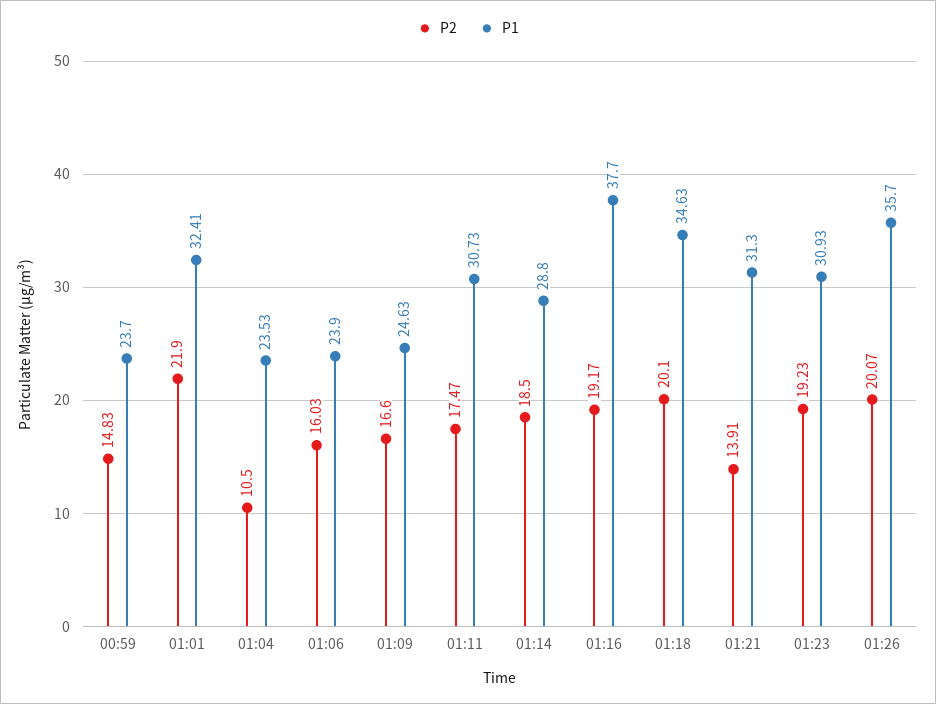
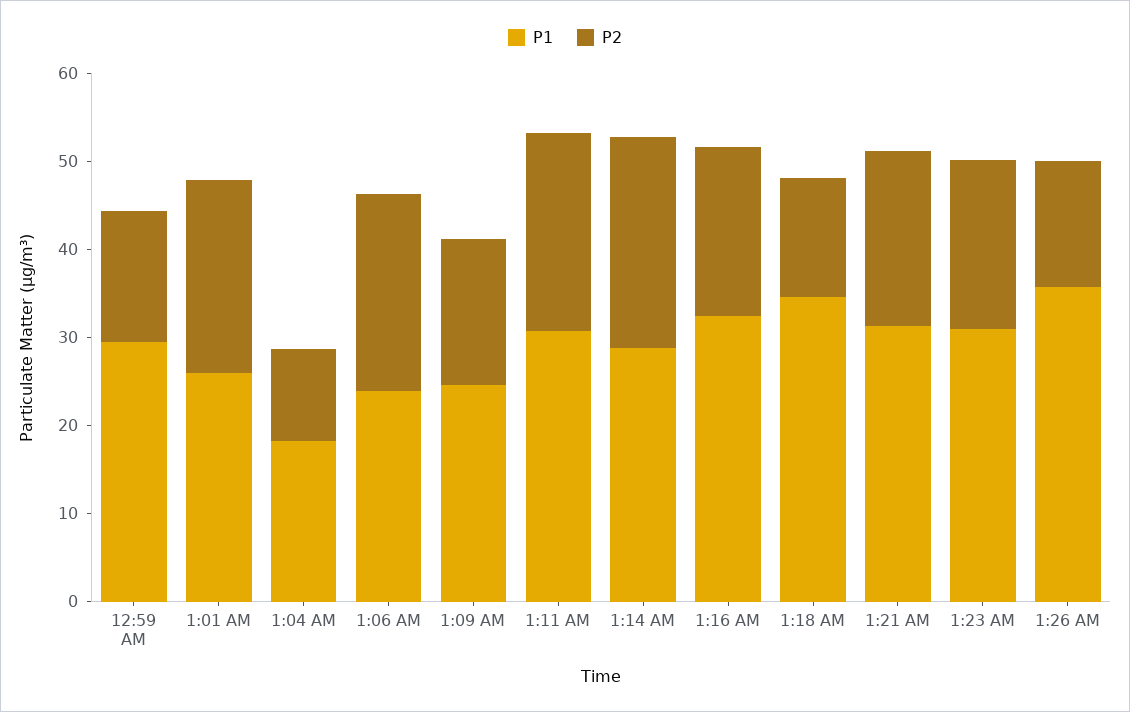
P1, 00:59: 23.7 -> 30
P1, 01:01: 32.41 -> 26
P1, 01:04: 23.53 -> 18
P2, 01:06: 16.03 -> 22
P2, 01:11: 17.47 -> 22
P2, 01:14: 18.5 -> 24
P1, 01:16: 37.7 -> 32
P2, 01:18: 20.1 -> 14
P2, 01:21: 13.91 -> 20
P2, 01:26: 20.07 -> 14

